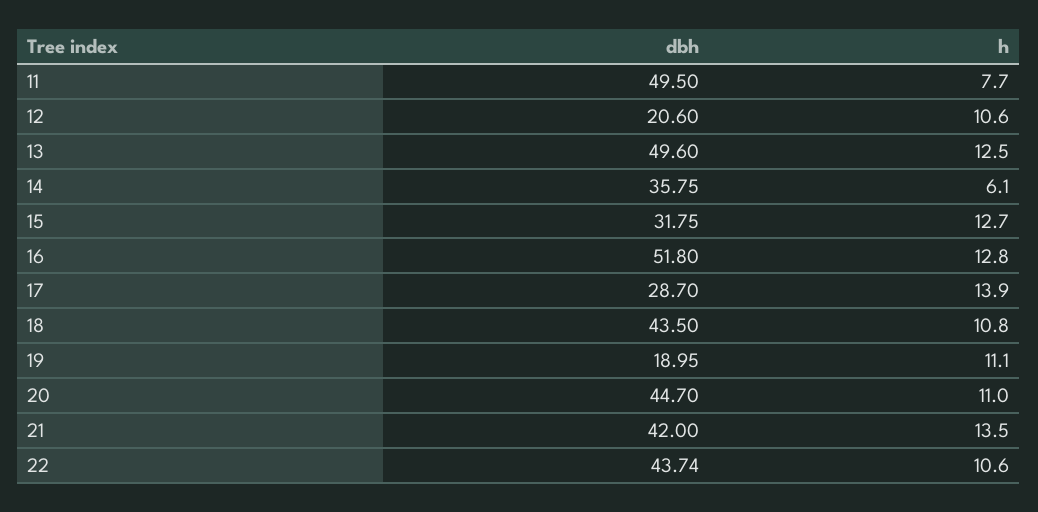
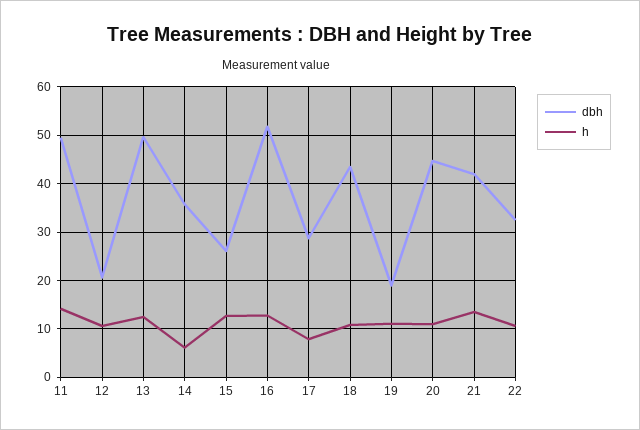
h, 11: 7.7 -> 14
dbh, 15: 31.75 -> 26
h, 17: 13.9 -> 8
dbh, 22: 43.74 -> 32

